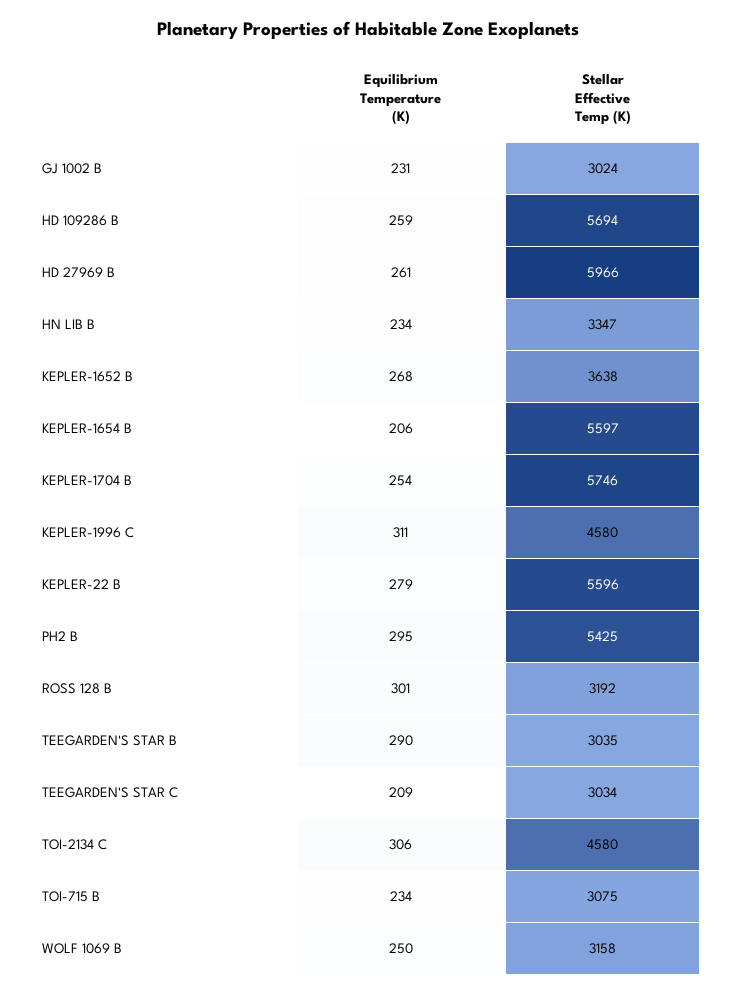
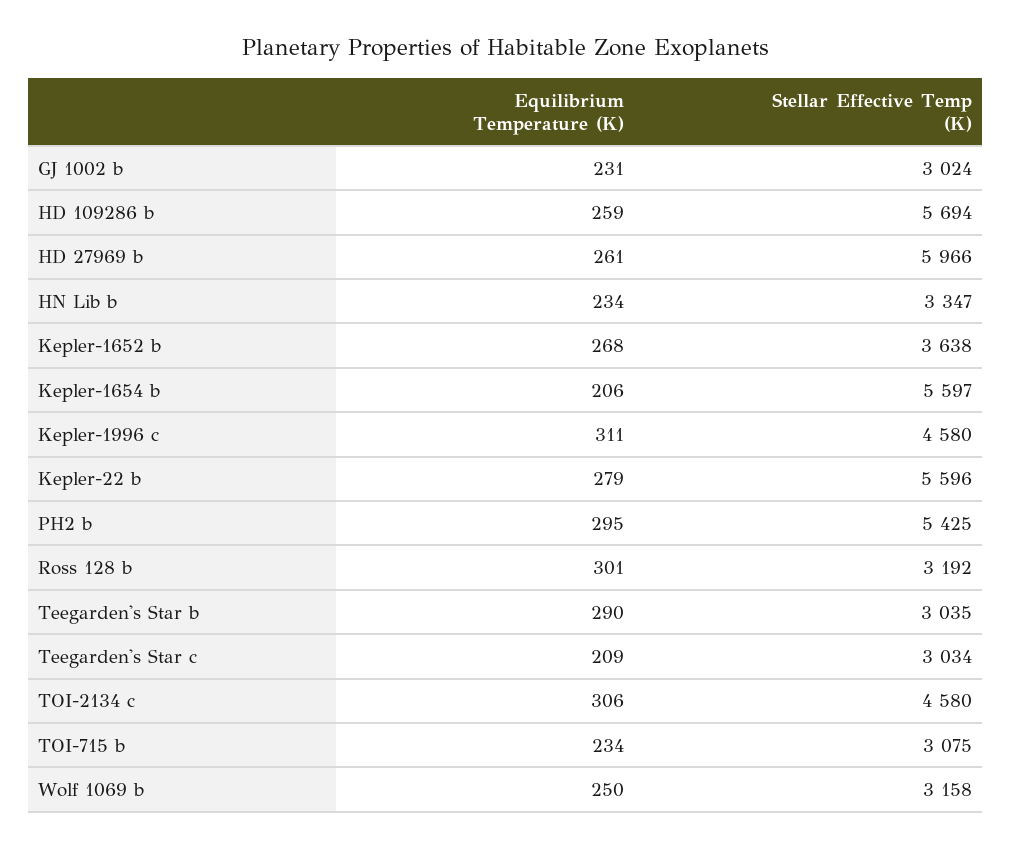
Equilibrium Temperature (K), KEPLER-1704 B: 254 -> none
Stellar Effective Temp (K), KEPLER-1704 B: 5746 -> none

